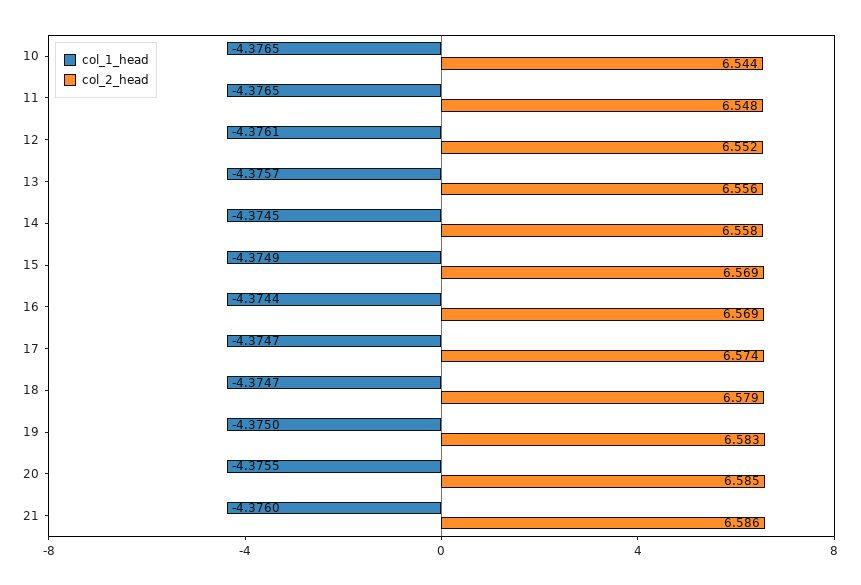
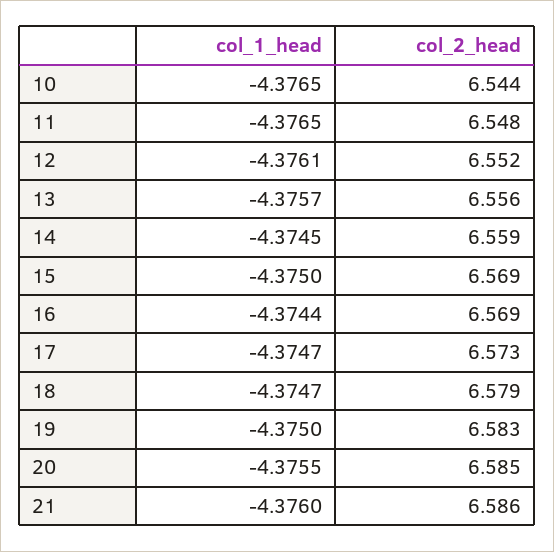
col_2_head, 14: 6.558 -> 6.559
col_1_head, 15: -4.3749 -> -4.375
col_2_head, 17: 6.574 -> 6.573

